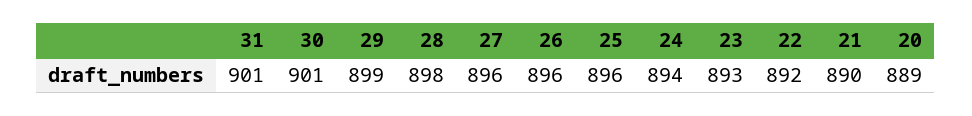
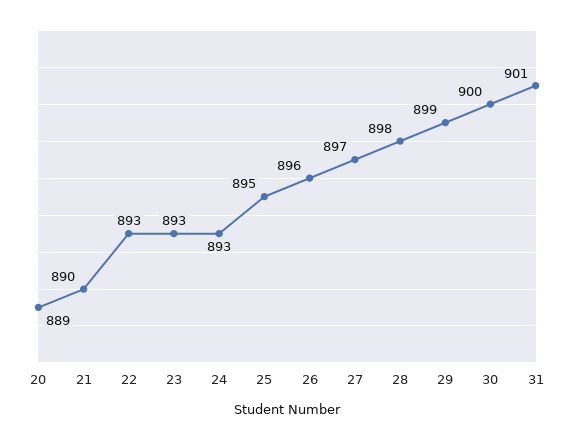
30: 901 -> 900
27: 896 -> 897
25: 896 -> 895
24: 894 -> 893
22: 892 -> 893

